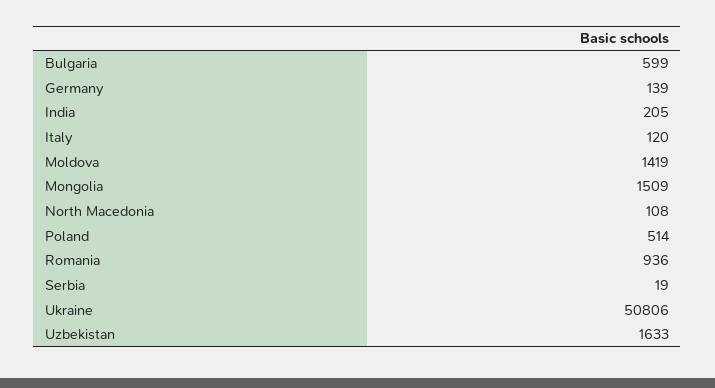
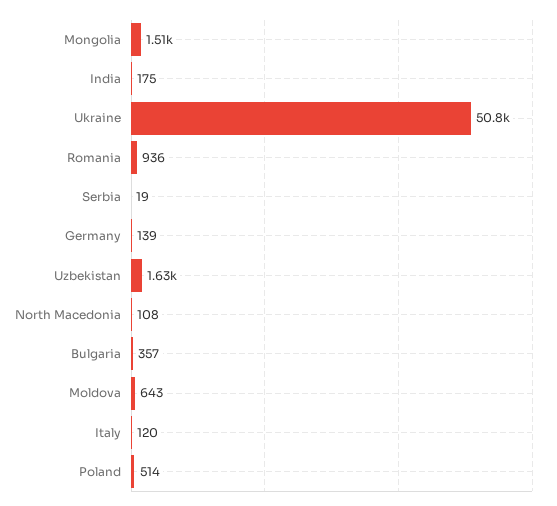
Bulgaria: 599 -> 357
India: 205 -> 175
Moldova: 1419 -> 643

